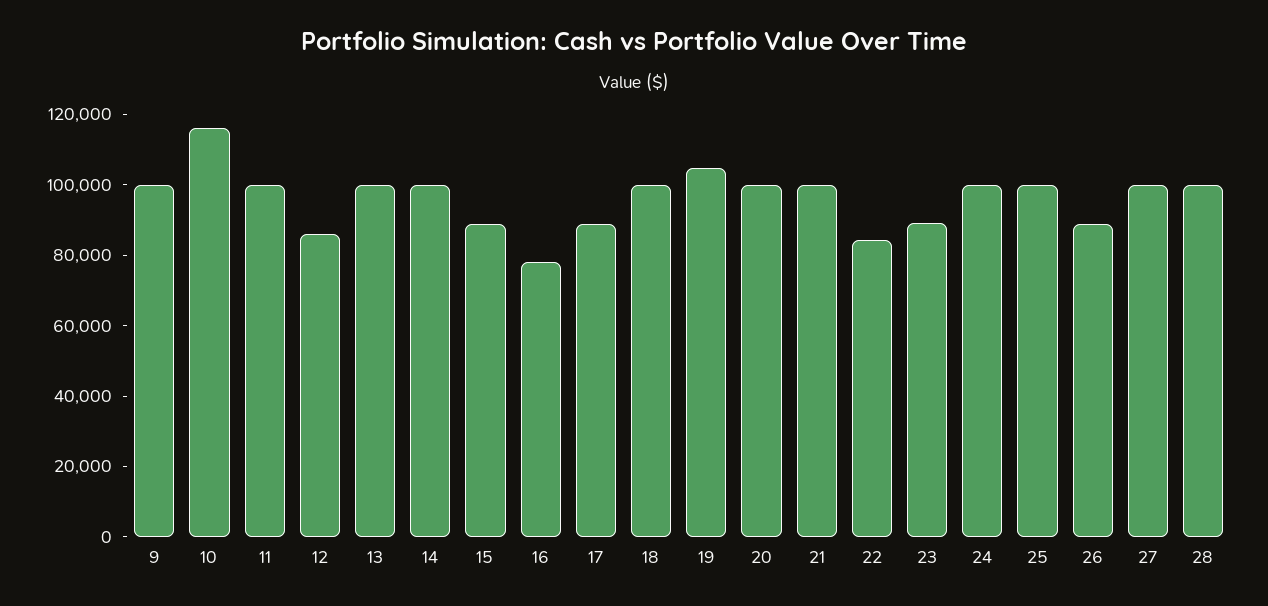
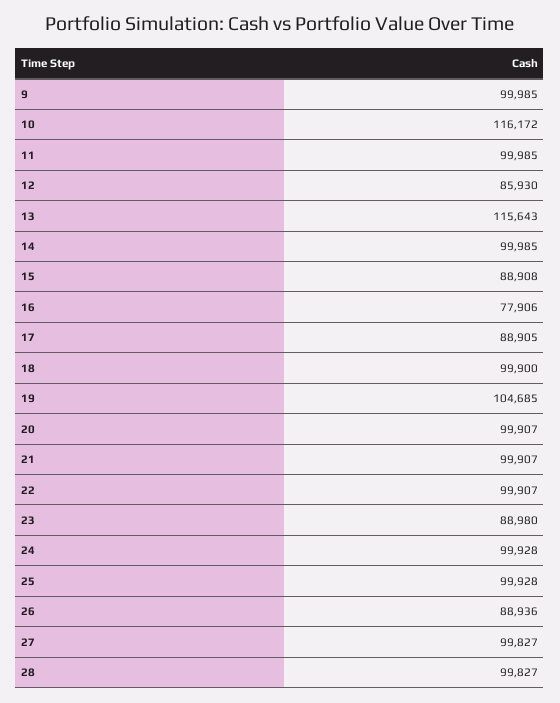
13: 100000 -> 115643
22: 85000 -> 99907

